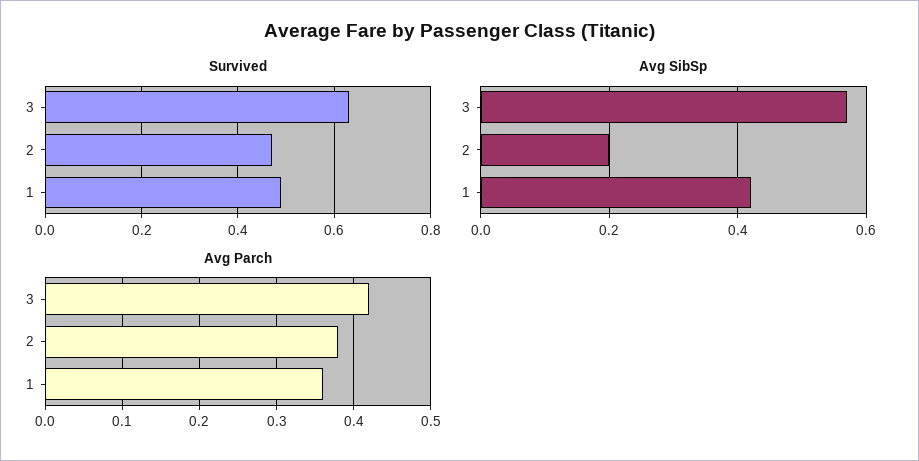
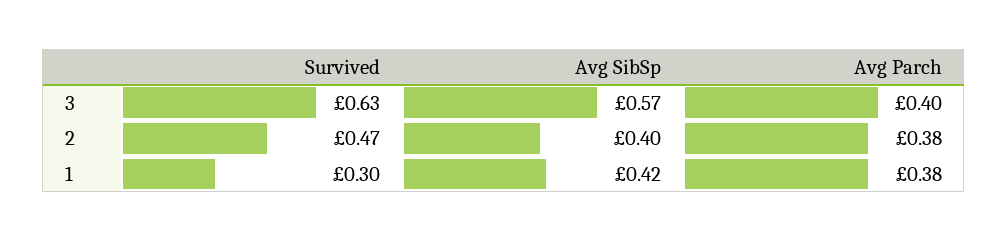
Survived, 1: 0.5 -> 0.3
Avg SibSp, 2: 0.2 -> 0.4
Avg Parch, 3: 0.42 -> 0.4
Avg Parch, 1: 0.36 -> 0.38

